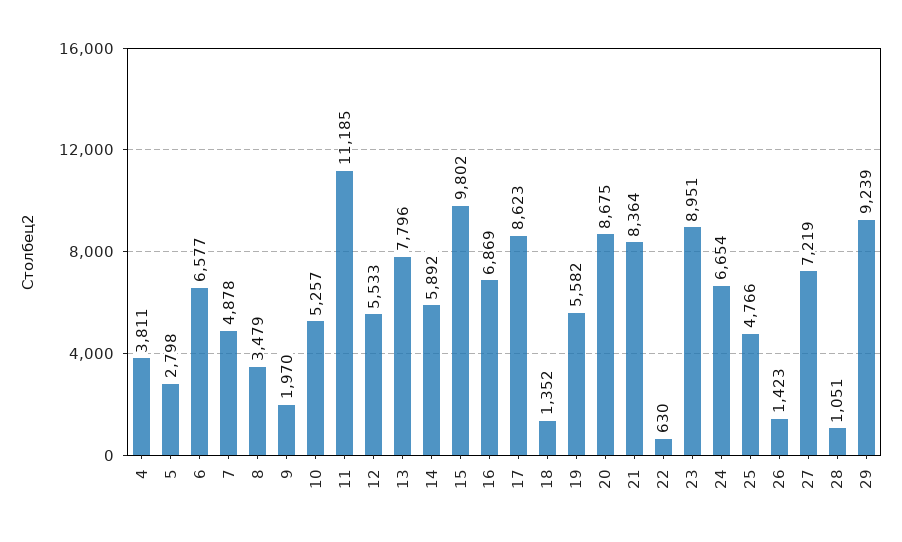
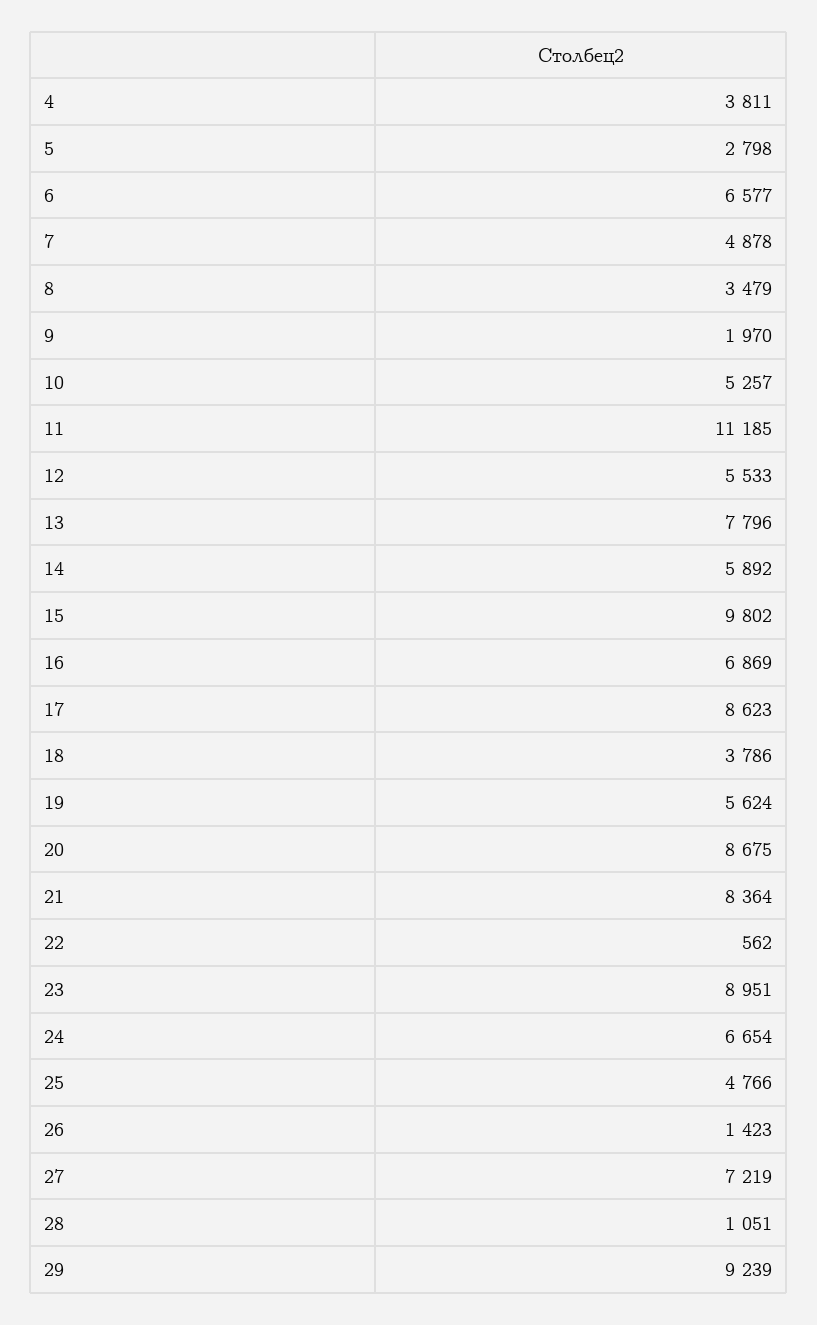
18: 1352 -> 3786
19: 5582 -> 5624
22: 630 -> 562

